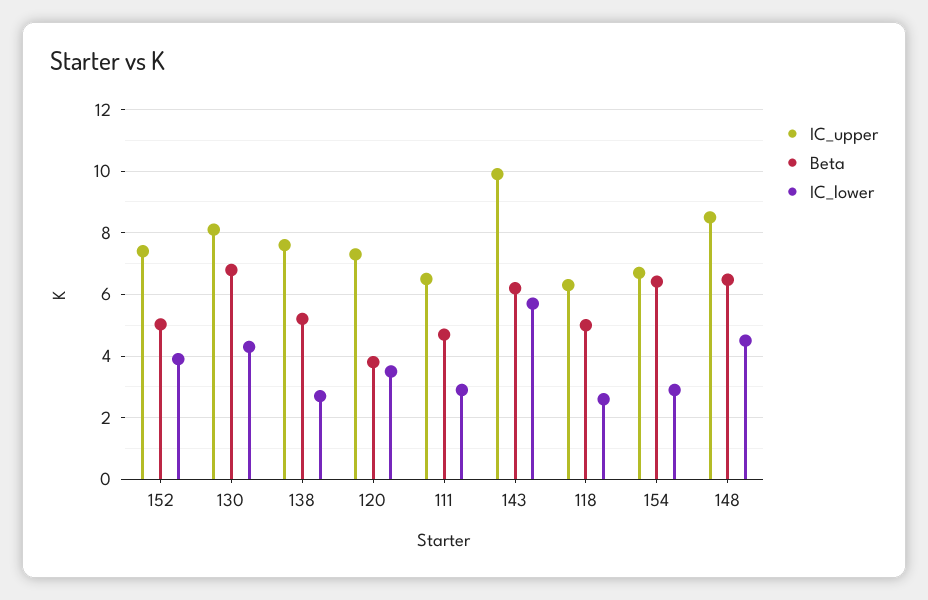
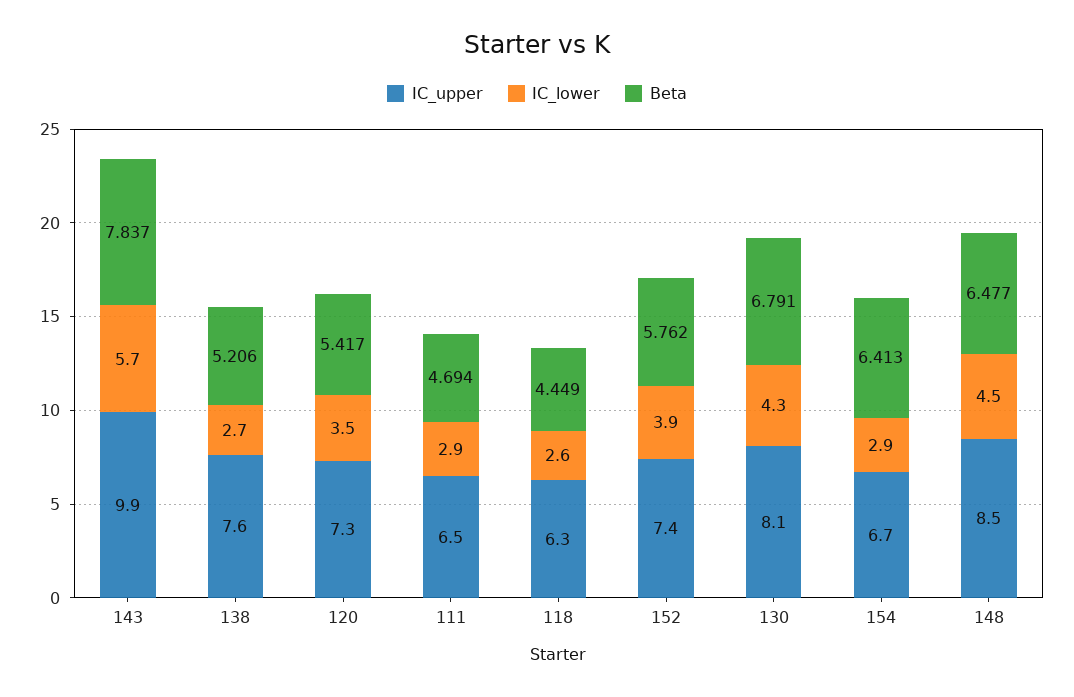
Beta, 152: 5 -> 5.762
Beta, 120: 3.8 -> 5.417
Beta, 143: 6.2 -> 7.837
Beta, 118: 5 -> 4.449

